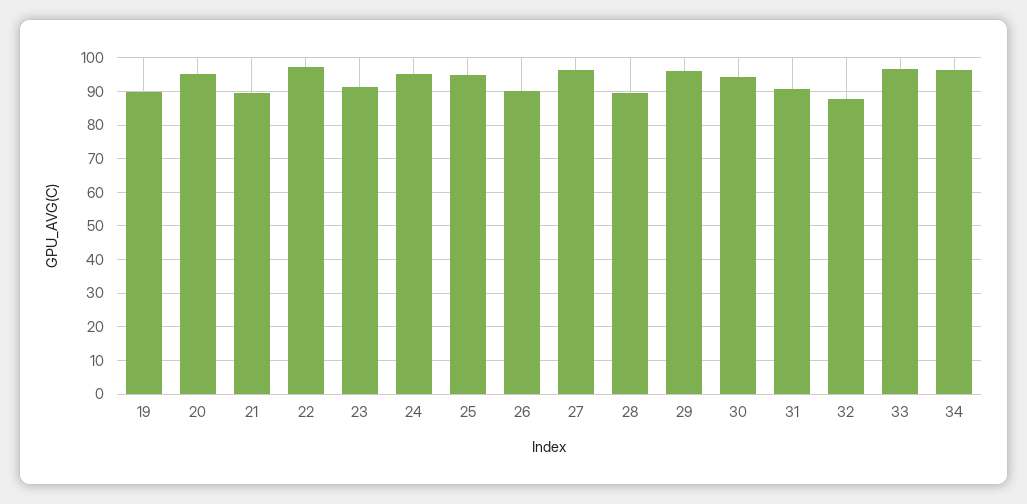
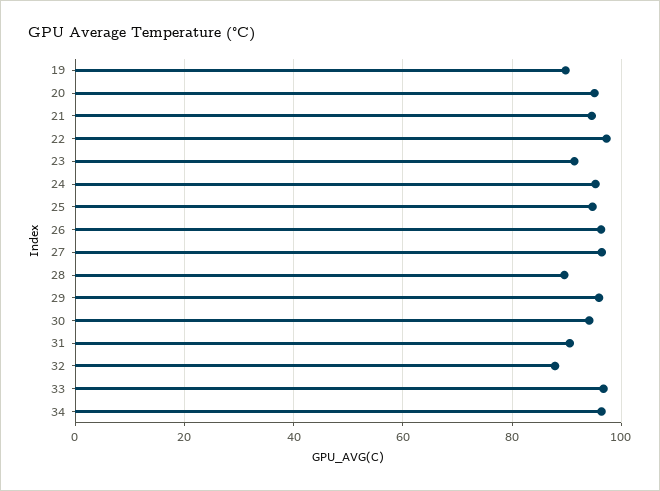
21: 90 -> 94
26: 90 -> 96

